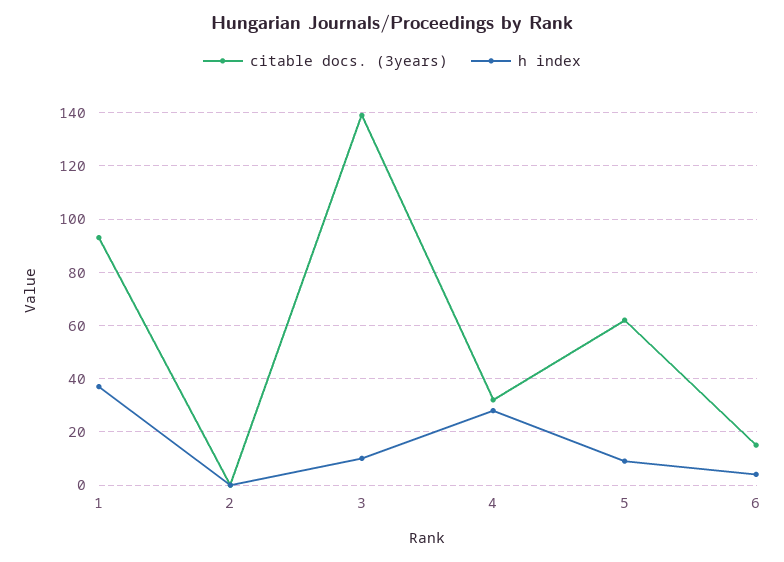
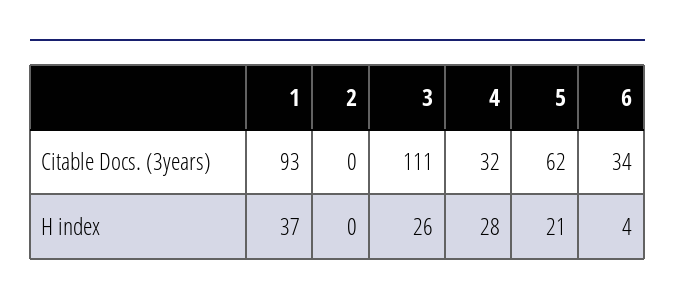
citable docs. (3years), 3: 140 -> 111
h index, 3: 10 -> 26
h index, 5: 10 -> 21
citable docs. (3years), 6: 15 -> 34

